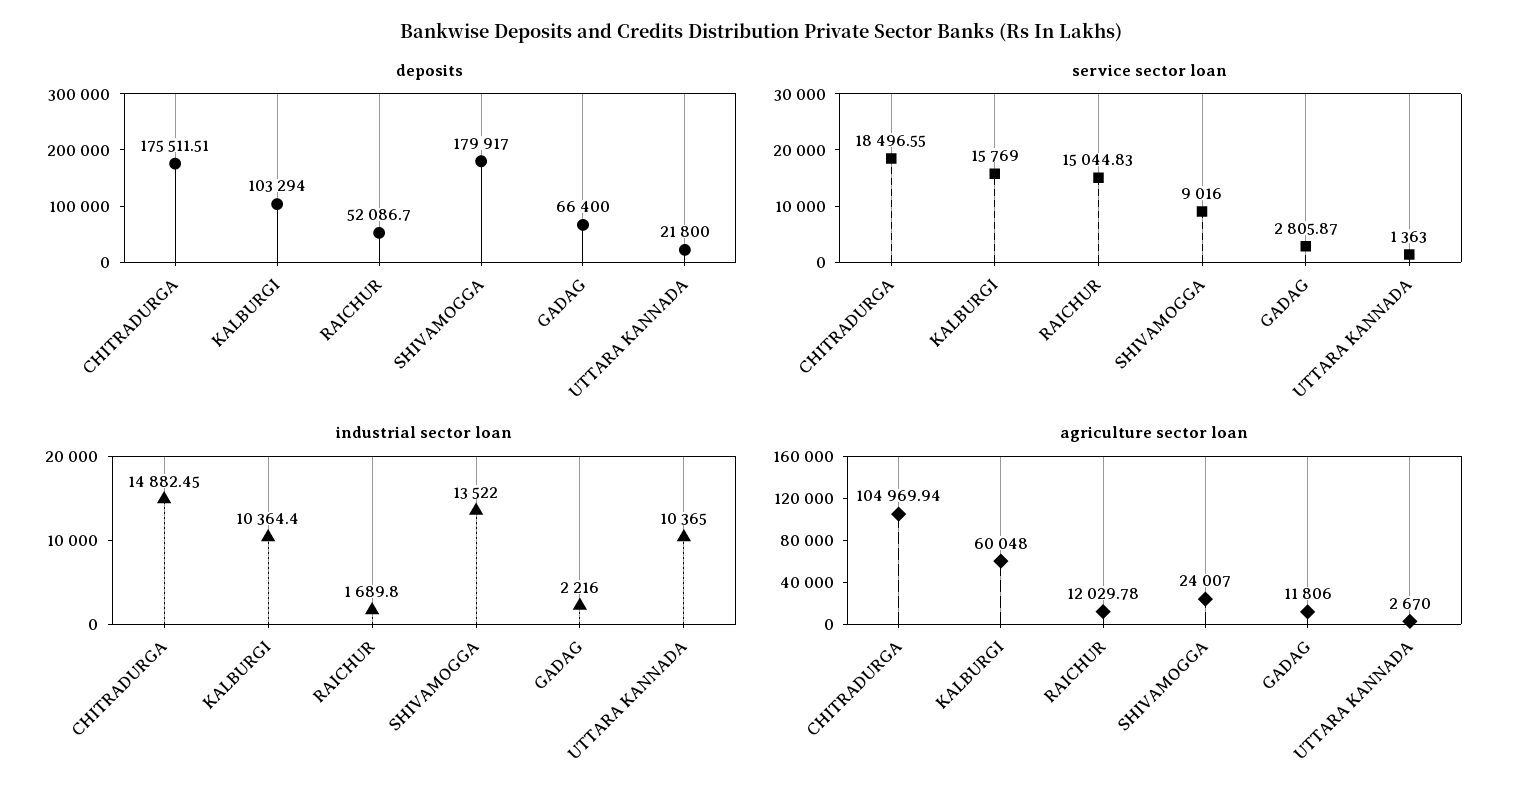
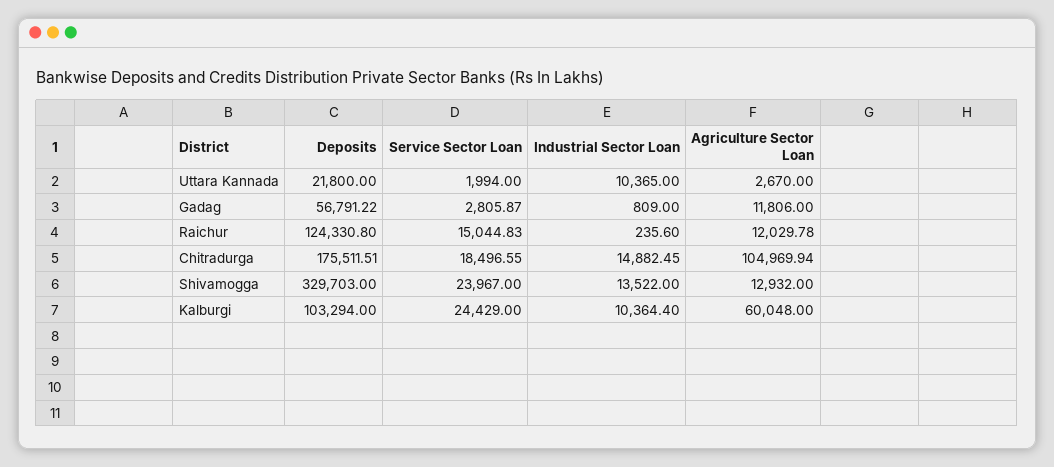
deposits, RAICHUR: 52086.7 -> 124330.8
deposits, SHIVAMOGGA: 179917 -> 329703
deposits, GADAG: 66400 -> 56791.22
service sector loan, KALBURGI: 15769 -> 24429
service sector loan, SHIVAMOGGA: 9016 -> 23967
service sector loan, UTTARA KANNADA: 1363 -> 1994
industrial sector loan, RAICHUR: 1689.8 -> 235.6
industrial sector loan, GADAG: 2216 -> 809
agriculture sector loan, SHIVAMOGGA: 24007 -> 12932

